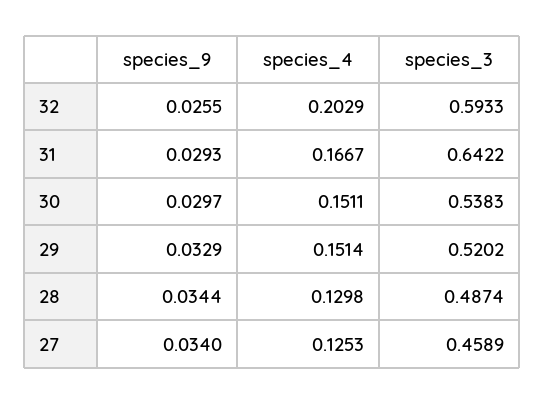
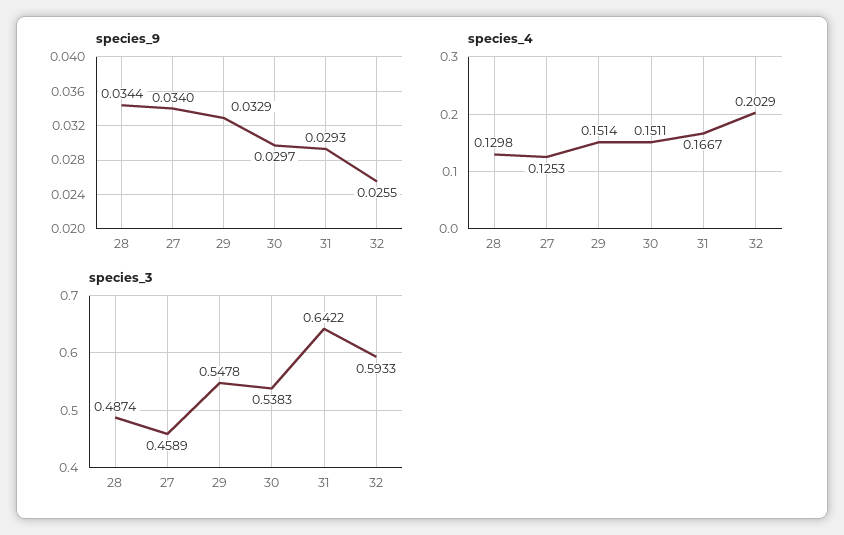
species_3, 29: 0.5202 -> 0.5478

